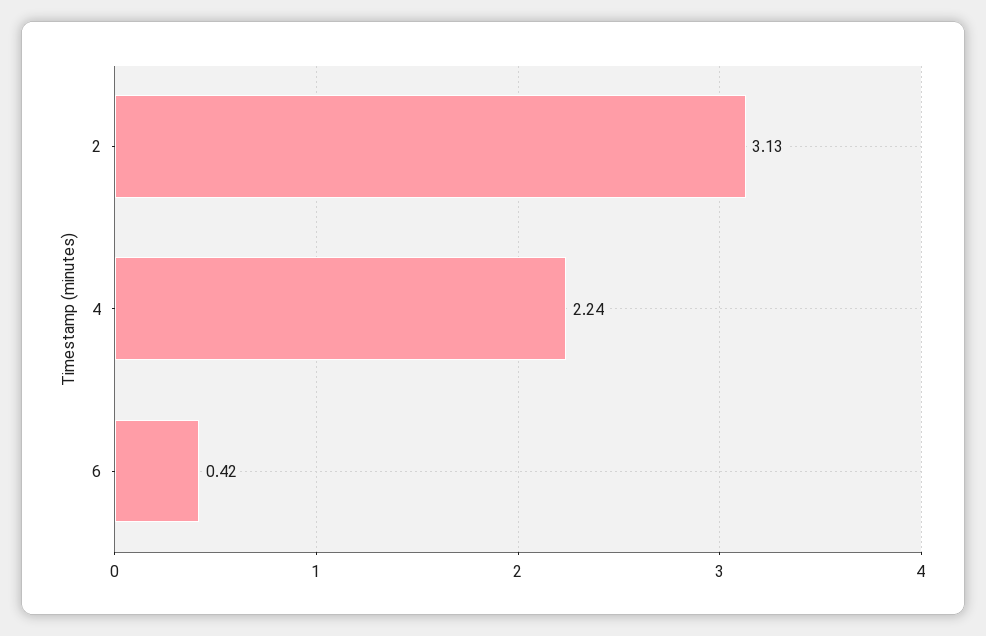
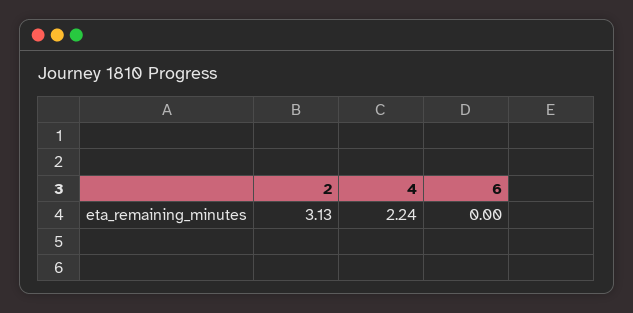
6: 0.42 -> 0

